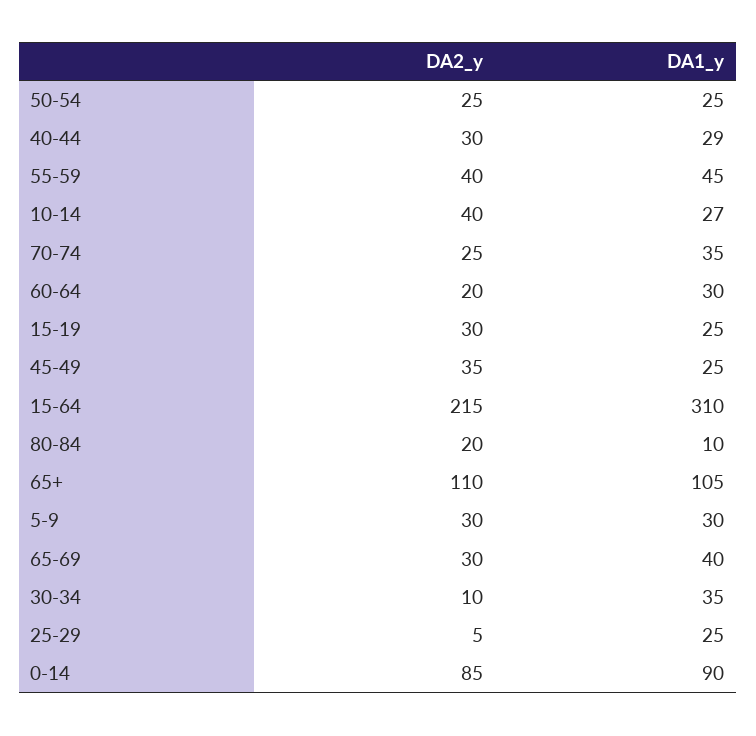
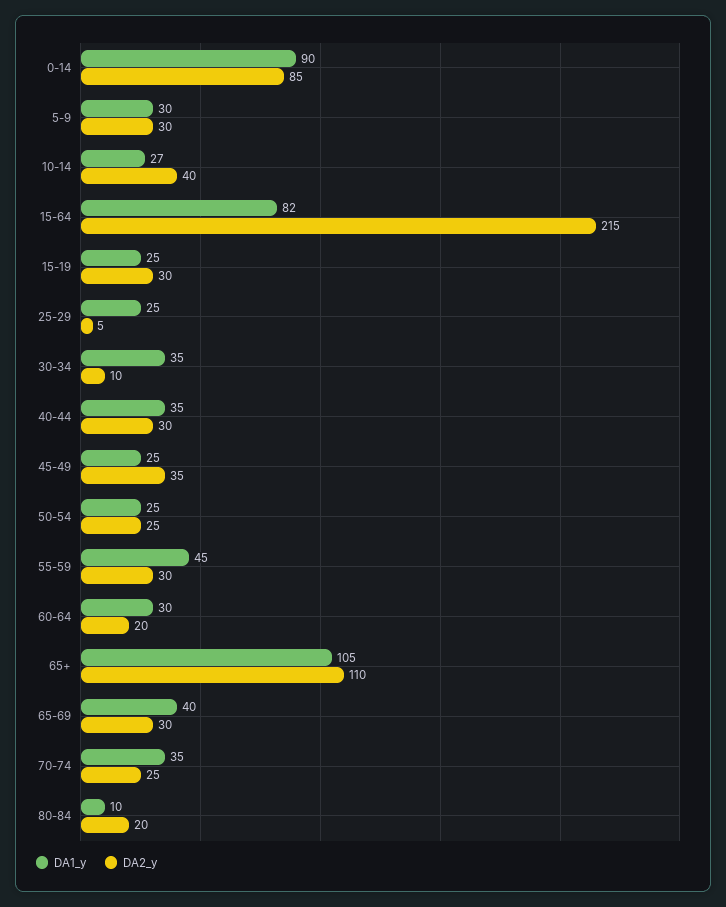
DA1_y, 40-44: 29 -> 35
DA2_y, 55-59: 40 -> 30
DA1_y, 15-64: 310 -> 82

